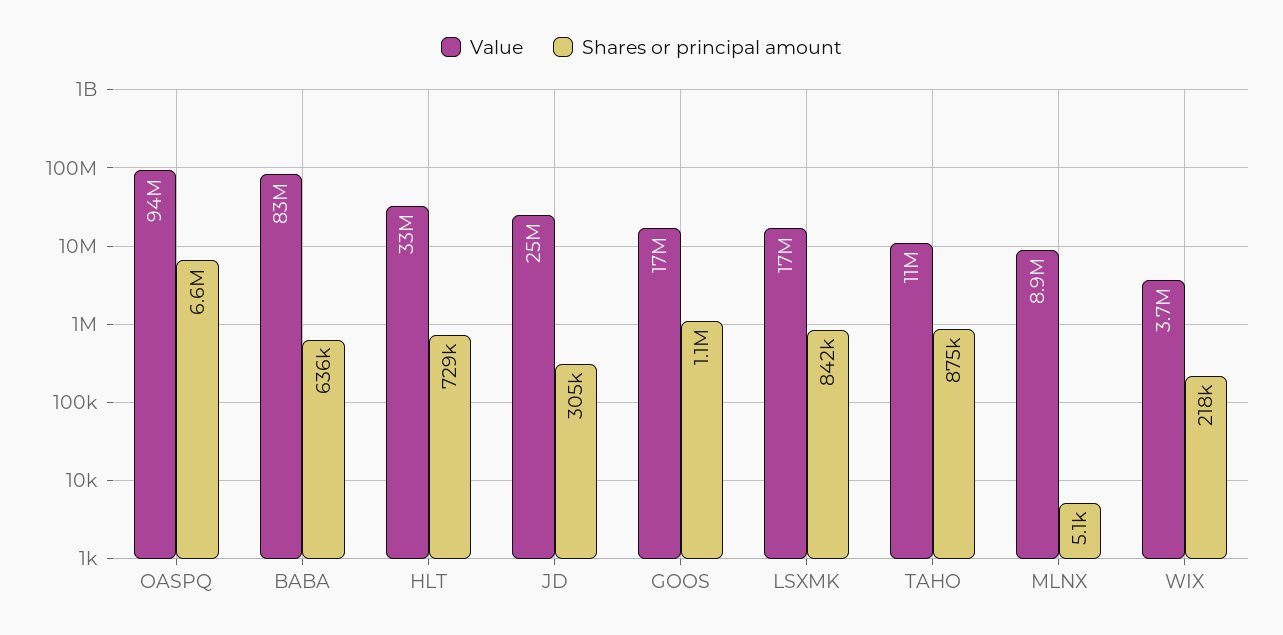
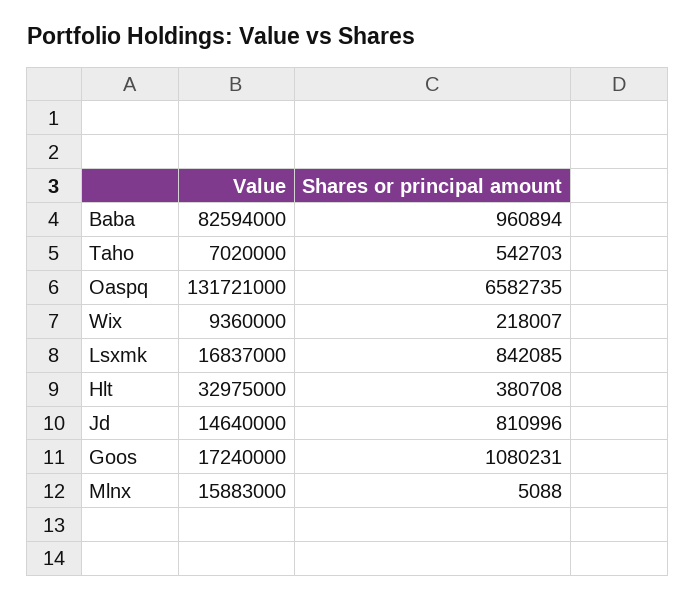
Value, OASPQ: 94000000 -> 131721000
Shares or principal amount, BABA: 636000 -> 960894
Shares or principal amount, HLT: 729000 -> 380708
Value, JD: 25000000 -> 14640000
Shares or principal amount, JD: 305000 -> 810996
Value, TAHO: 11000000 -> 7020000
Shares or principal amount, TAHO: 875000 -> 542703
Value, MLNX: 8900000 -> 15883000
Value, WIX: 3700000 -> 9360000

